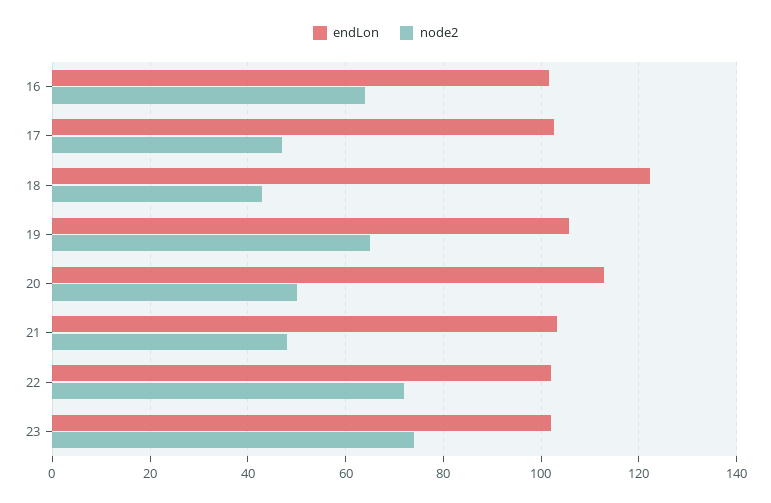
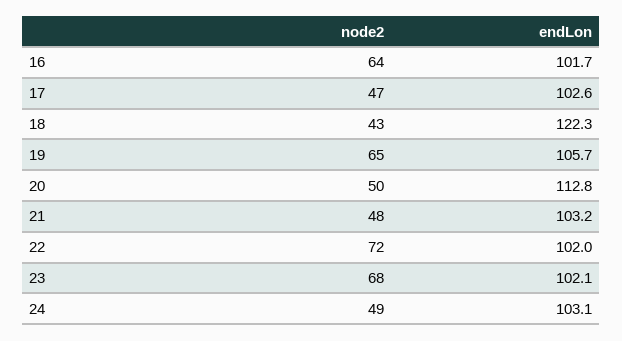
node2, 23: 74 -> 68
node2, 24: none -> 49
endLon, 24: none -> 103.1

